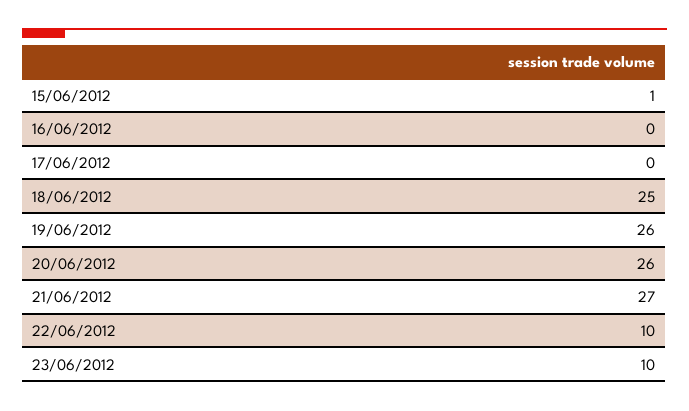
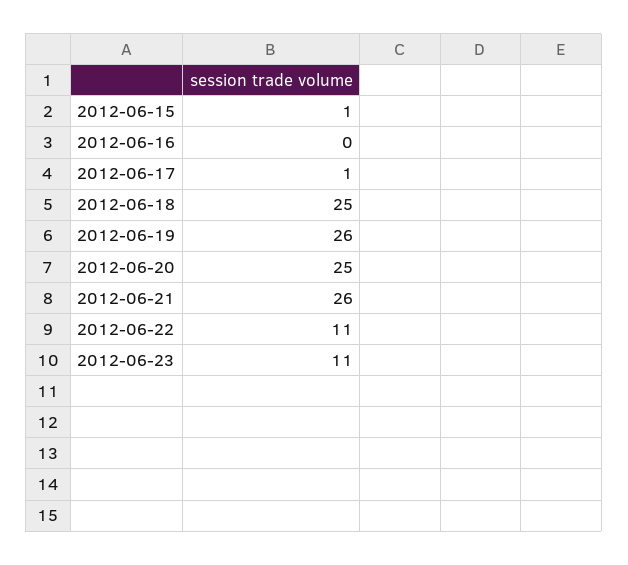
17/06/2012: 0 -> 1
20/06/2012: 26 -> 25
21/06/2012: 27 -> 26
22/06/2012: 10 -> 11
23/06/2012: 10 -> 11

